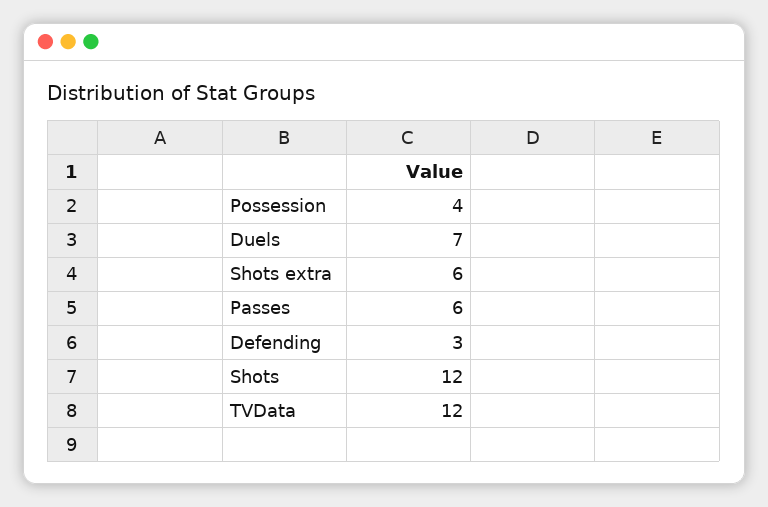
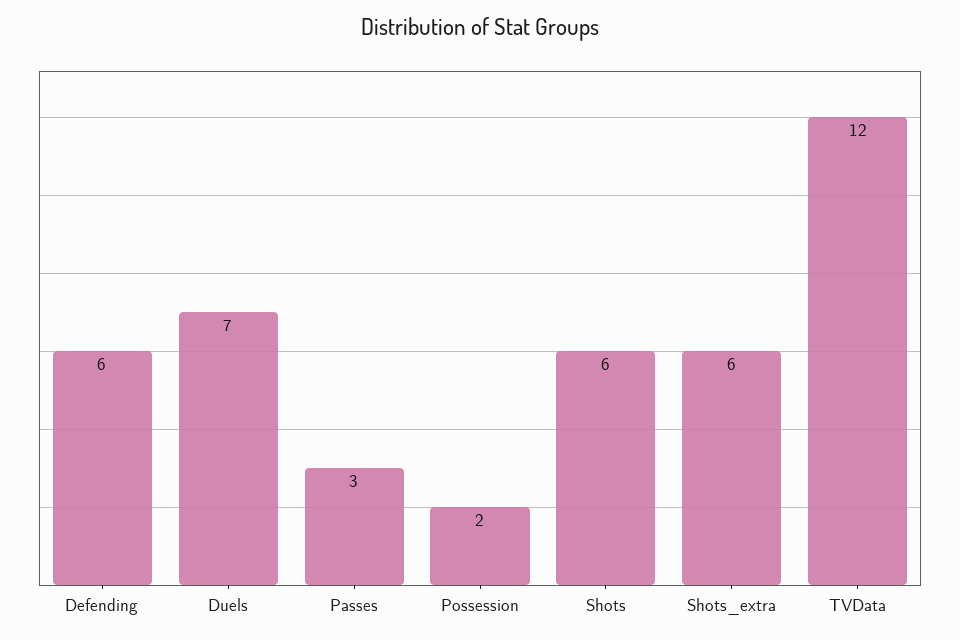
Possession: 4 -> 2
Passes: 6 -> 3
Defending: 3 -> 6
Shots: 12 -> 6

